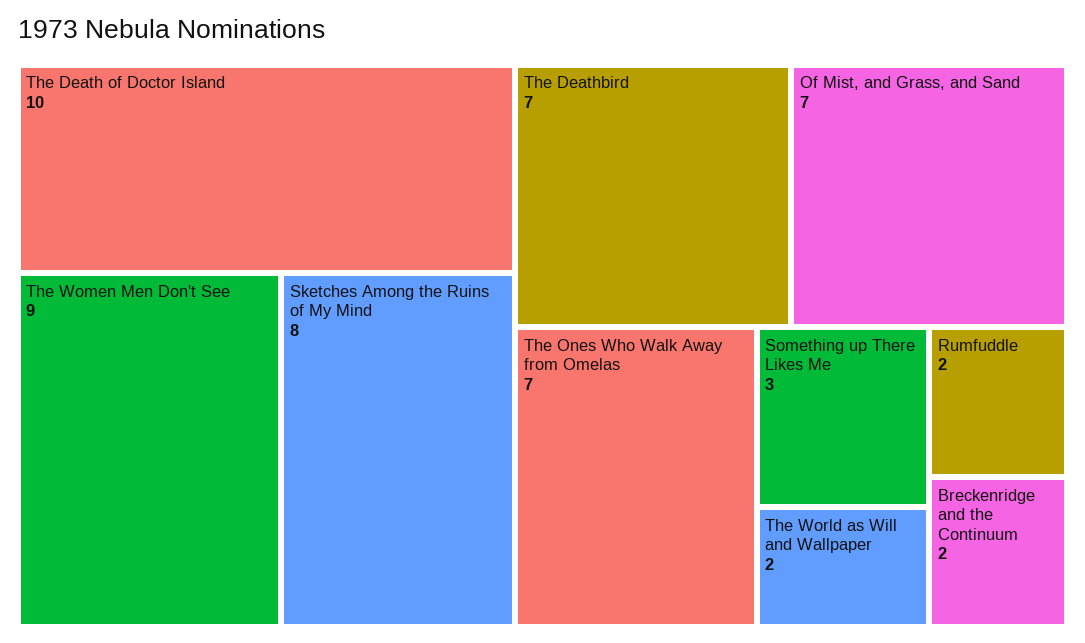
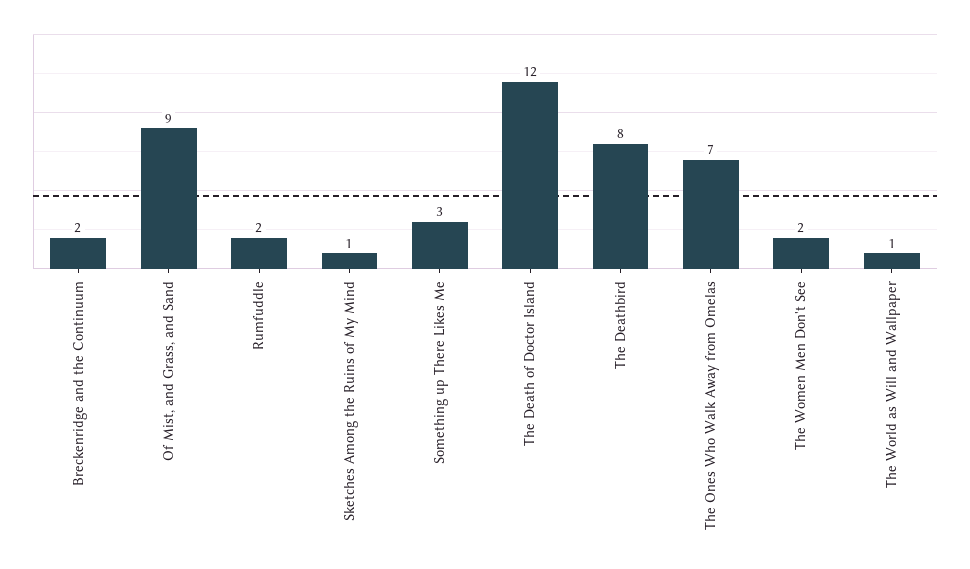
The Death of Doctor Island: 10 -> 12
The Women Men Don't See: 9 -> 2
Sketches Among the Ruins of My Mind: 8 -> 1
The Deathbird: 7 -> 8
Of Mist, and Grass, and Sand: 7 -> 9
The World as Will and Wallpaper: 2 -> 1

